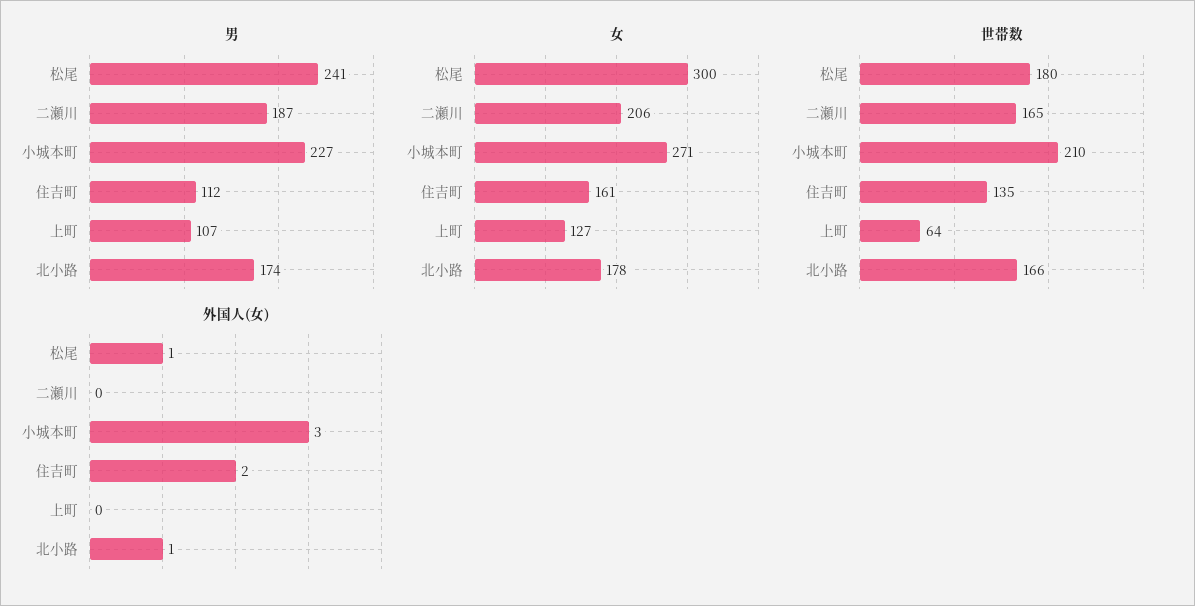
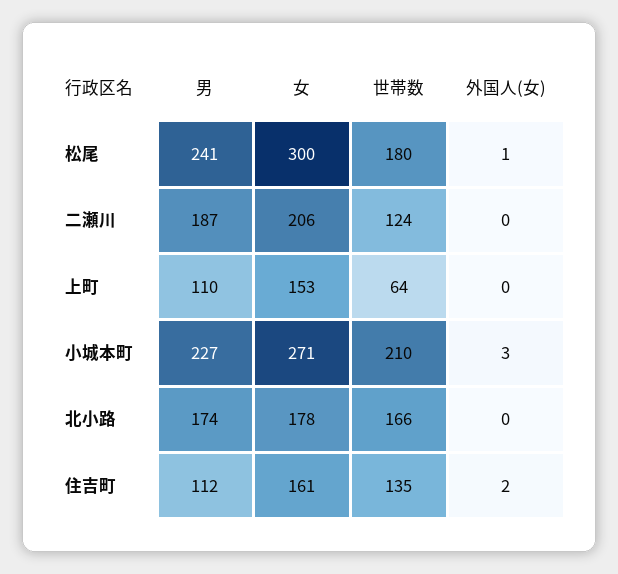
男, 上町: 107 -> 110
女, 上町: 127 -> 153
世帯数, 二瀬川: 165 -> 124
外国人(女), 北小路: 1 -> 0

